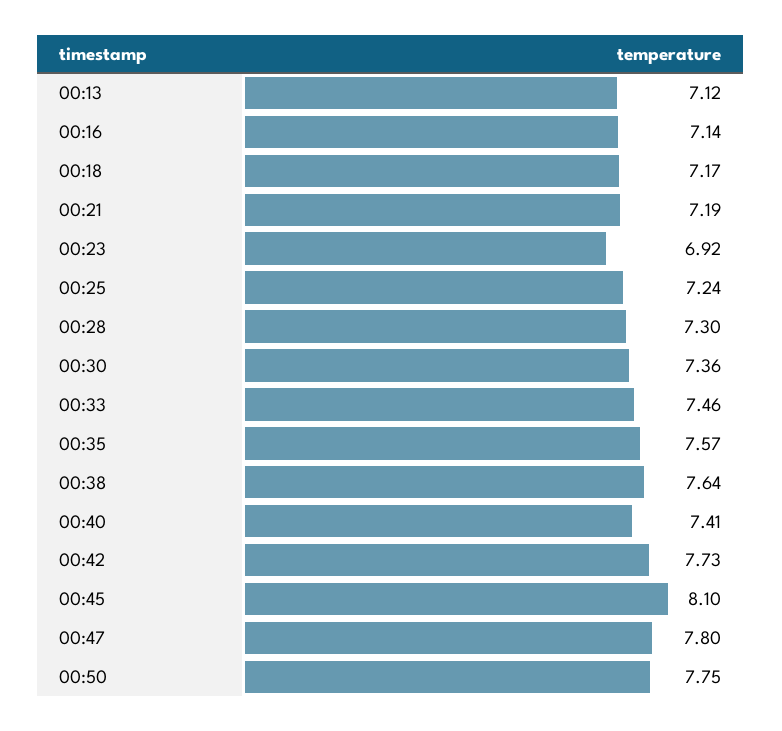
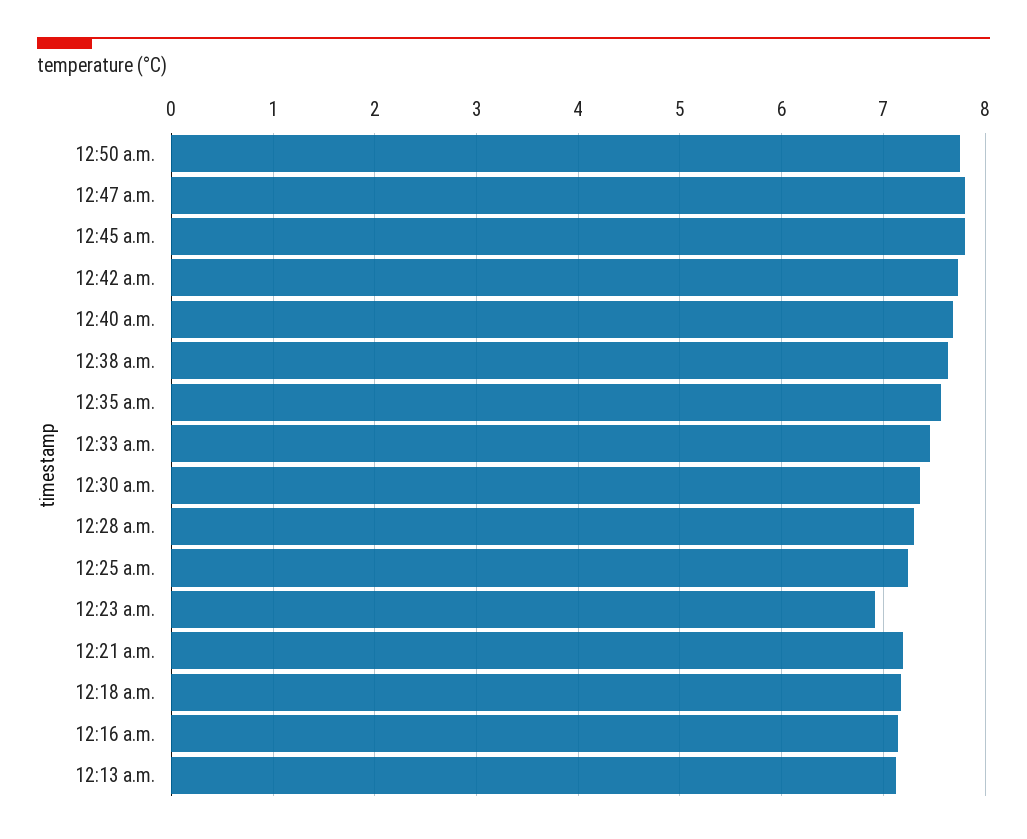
00:40: 7.41 -> 7.7
00:45: 8.1 -> 7.8

